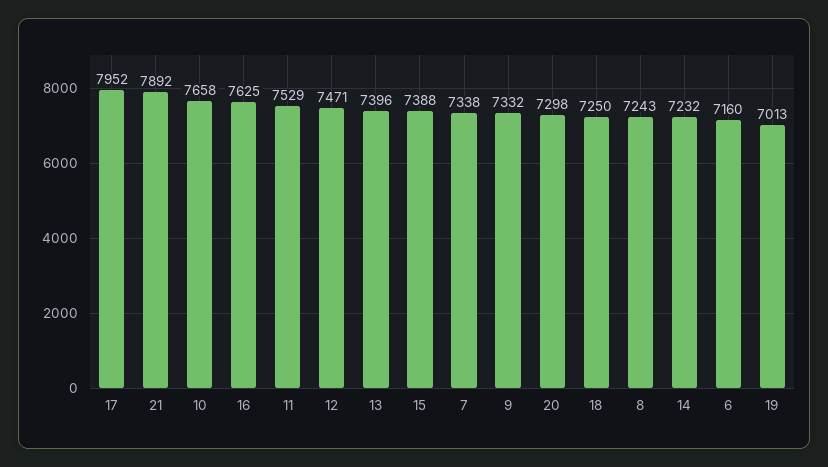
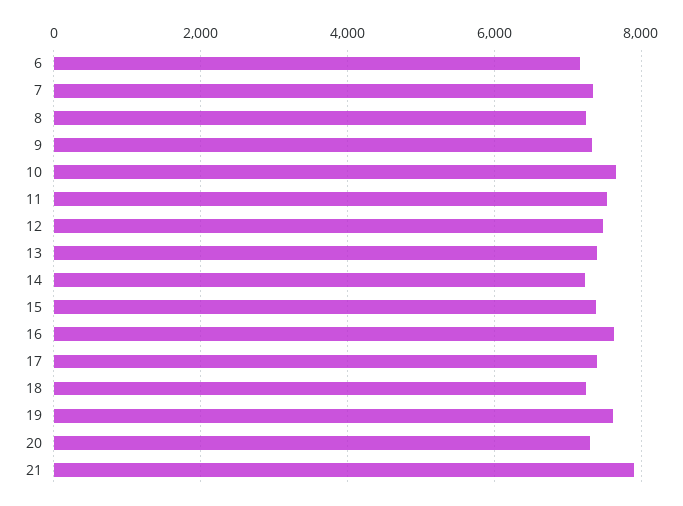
17: 7952 -> 7400
19: 7013 -> 7600

